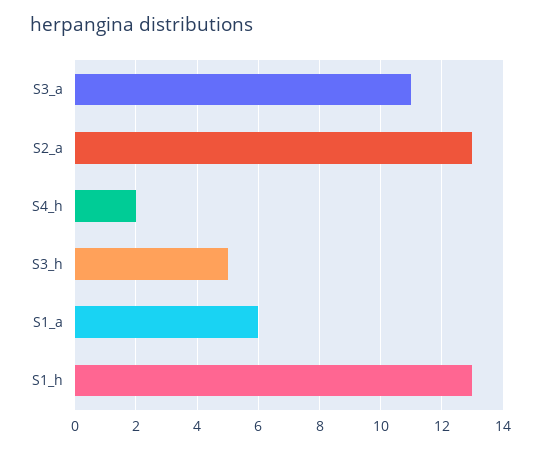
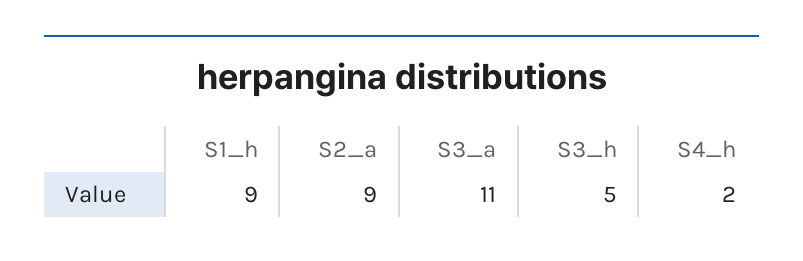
S2_a: 13 -> 9
S1_a: 6 -> none
S1_h: 13 -> 9

